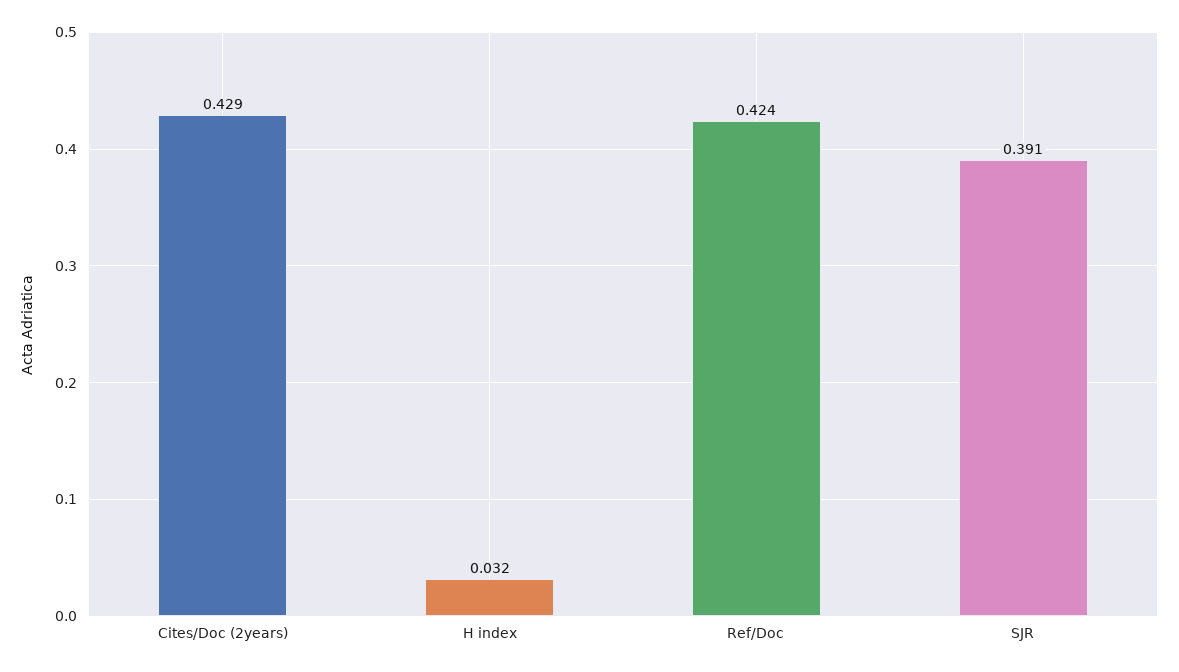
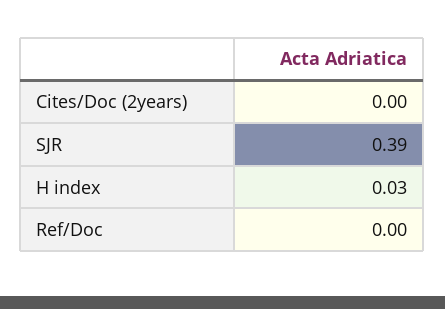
Cites/Doc (2years): 0.429 -> 0
Ref/Doc: 0.424 -> 0

